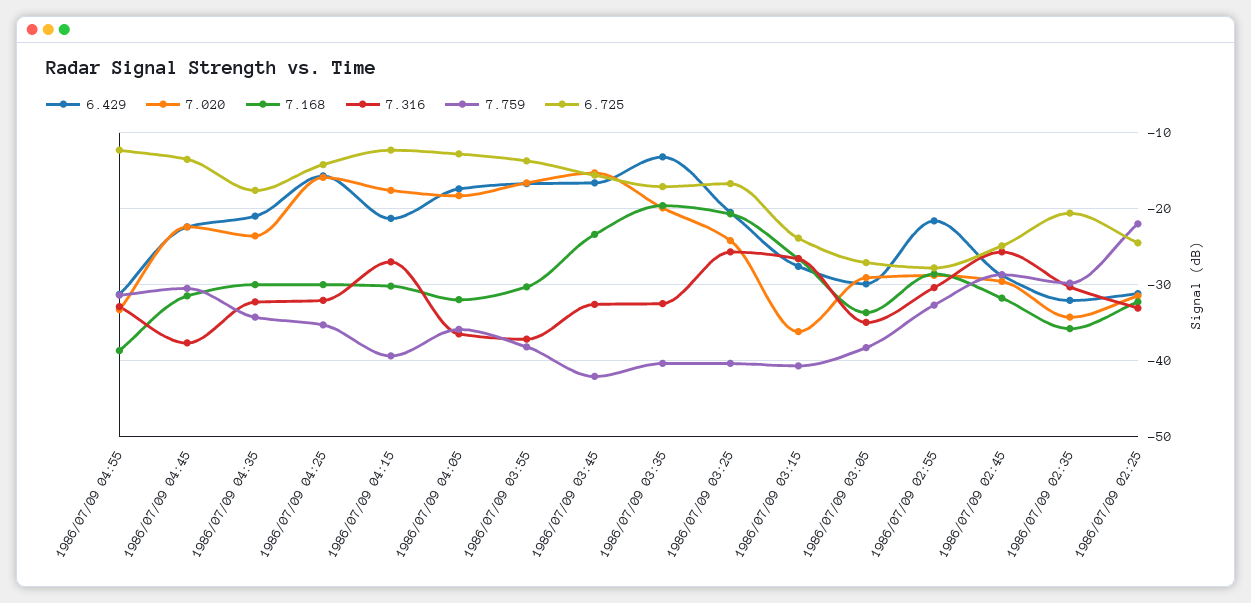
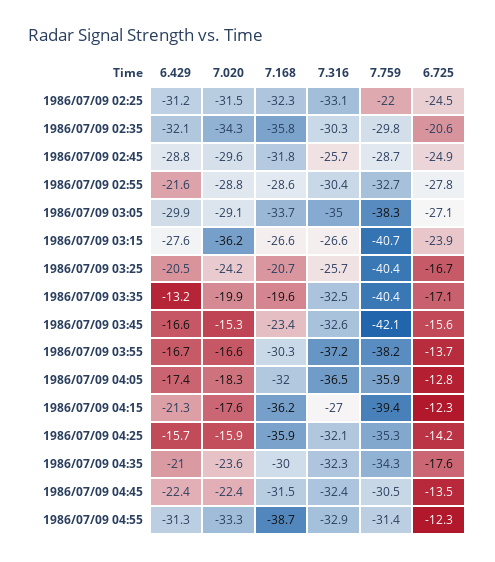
7.316, 1986/07/09 04:45: -38 -> -32.4
7.168, 1986/07/09 04:25: -30 -> -35.9
7.168, 1986/07/09 04:15: -30 -> -36.2

